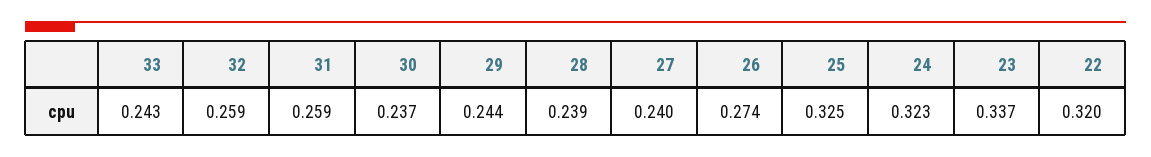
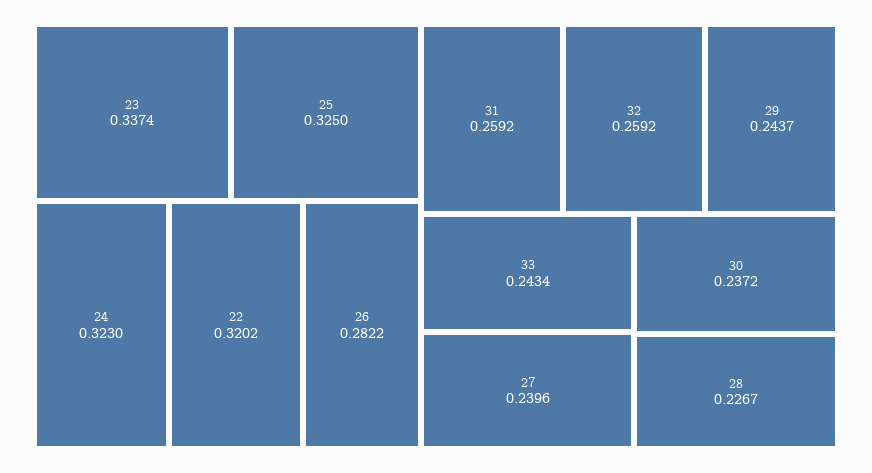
28: 0.239 -> 0.2267
26: 0.274 -> 0.2822

